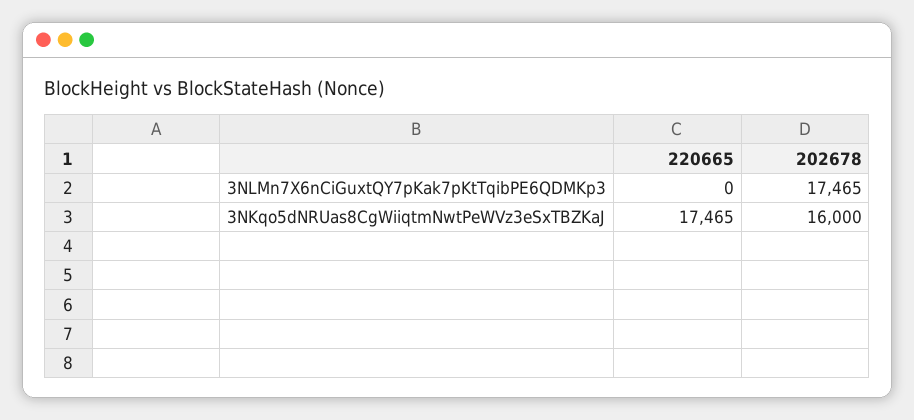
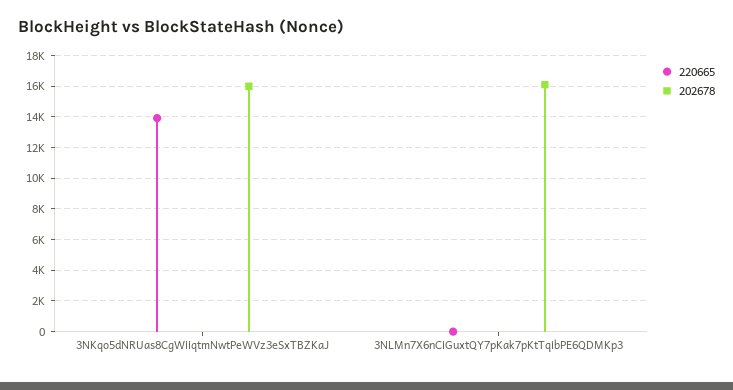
202678, 3NLMn7X6nCiGuxtQY7pKak7pKtTqibPE6QDMKp3: 17465 -> 16000
220665, 3NKqo5dNRUas8CgWiiqtmNwtPeWVz3eSxTBZKaJ: 17465 -> 14000

